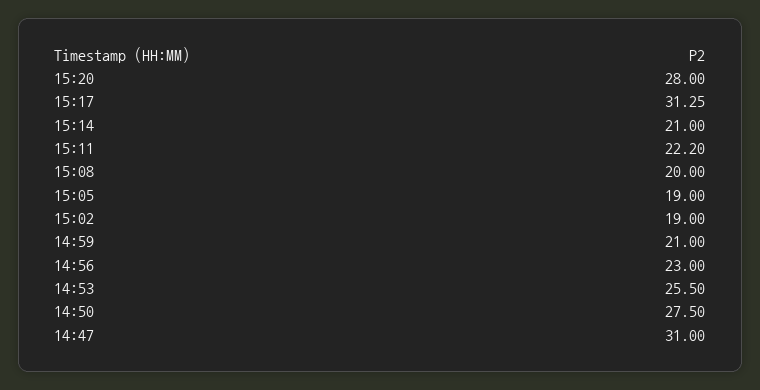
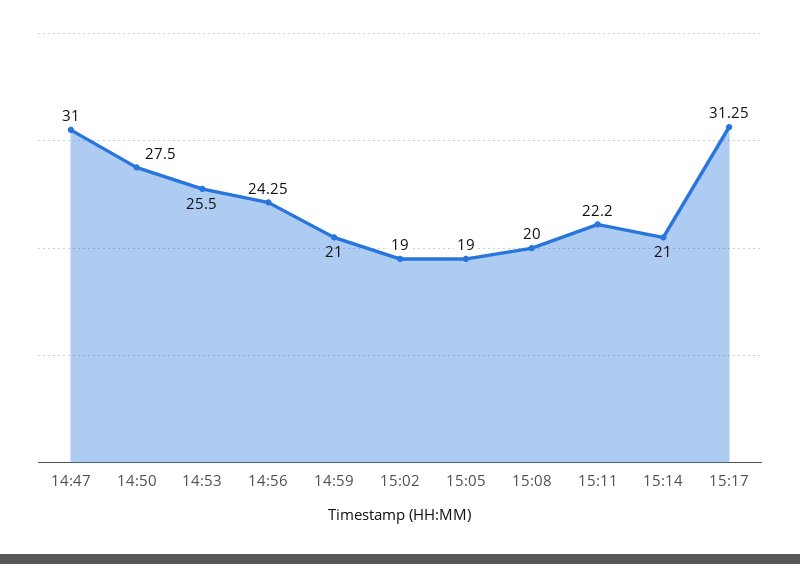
15:20: 28 -> none
14:56: 23 -> 24.25

